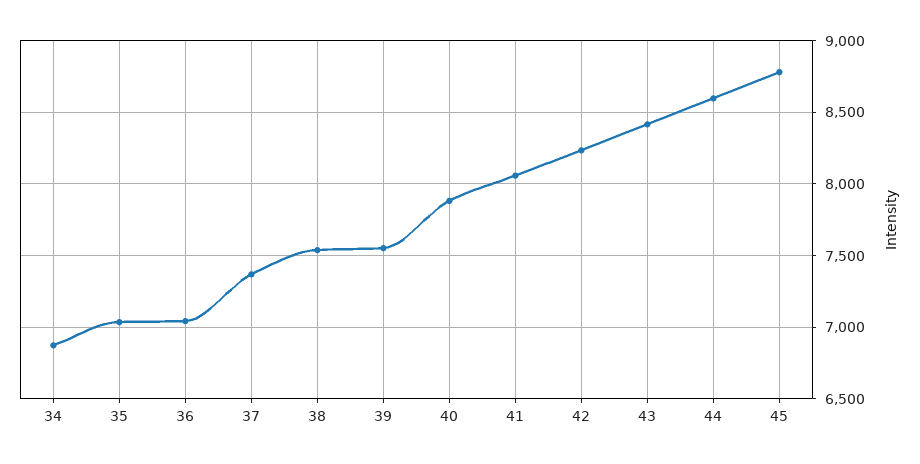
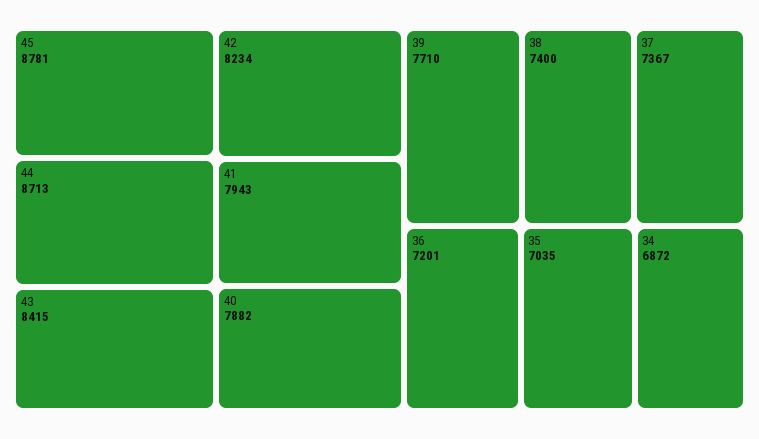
36: 7050 -> 7201
38: 7550 -> 7400
39: 7550 -> 7710
41: 8050 -> 7943
44: 8600 -> 8713

